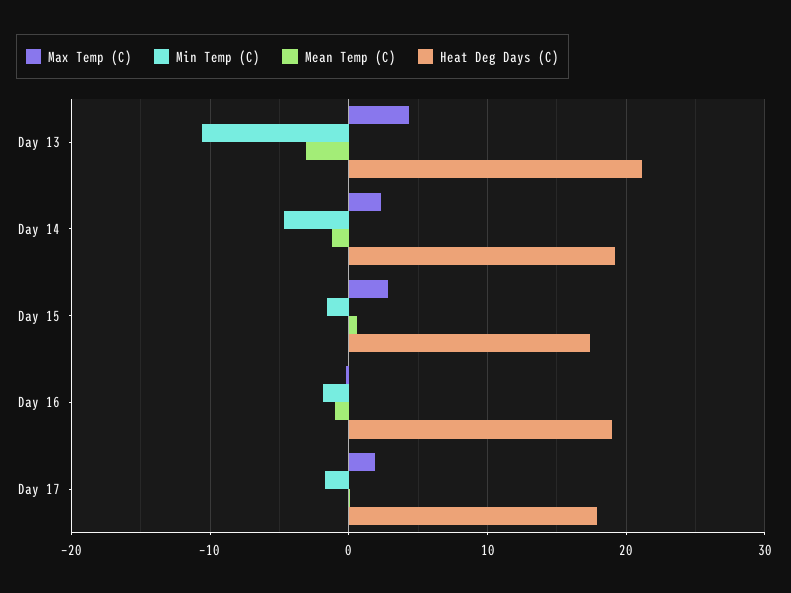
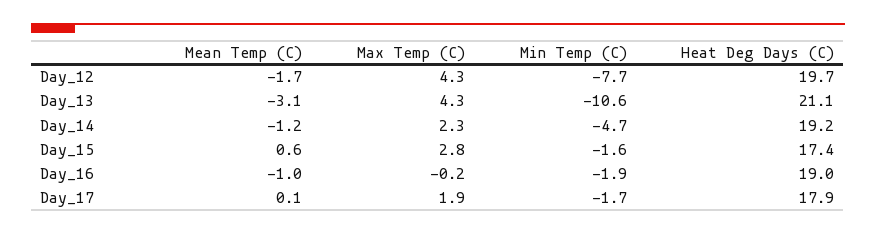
Mean Temp (C), Day_12: none -> -1.7
Max Temp (C), Day_12: none -> 4.3
Min Temp (C), Day_12: none -> -7.7
Heat Deg Days (C), Day_12: none -> 19.7

